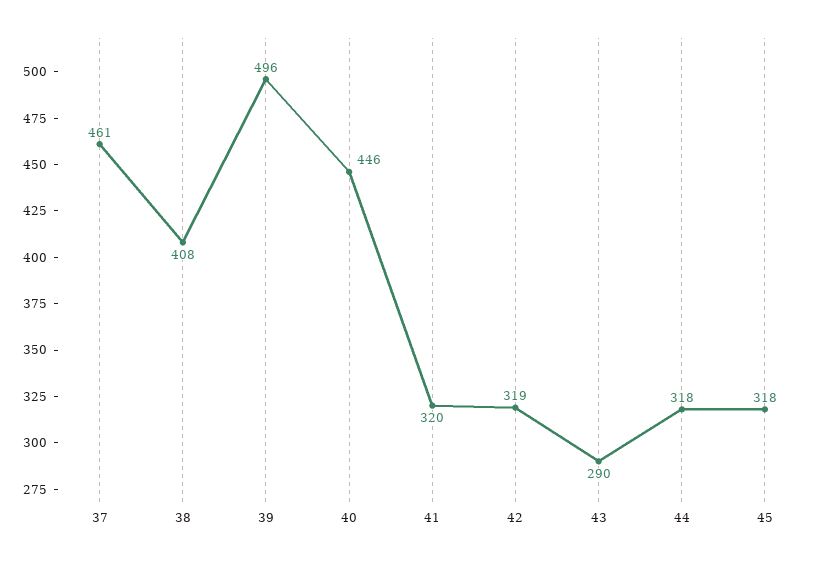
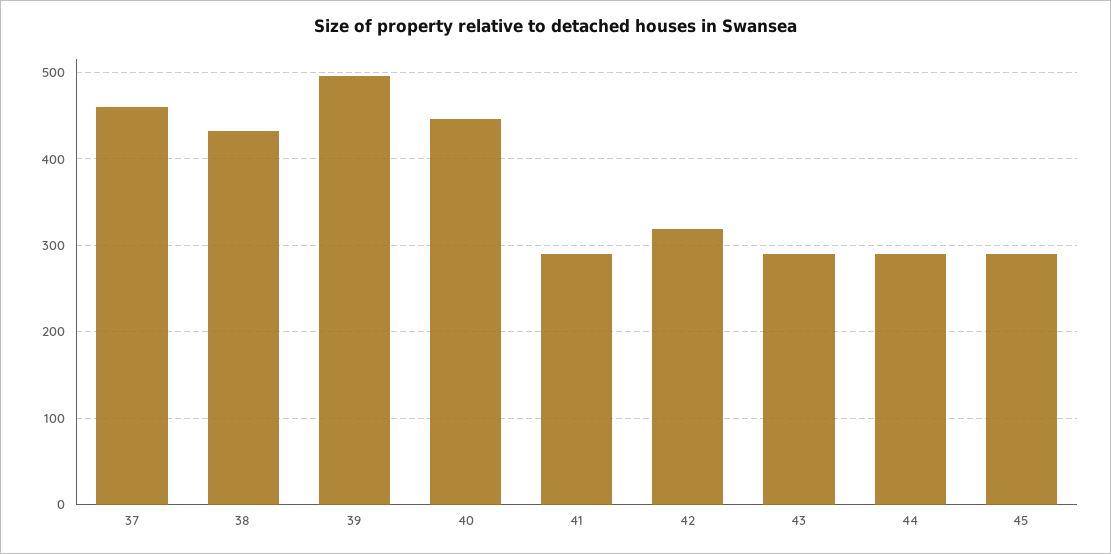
38: 408 -> 430
41: 320 -> 290
44: 318 -> 290
45: 318 -> 290

